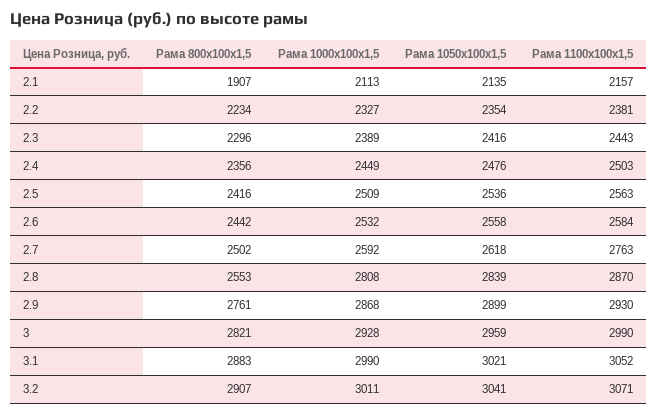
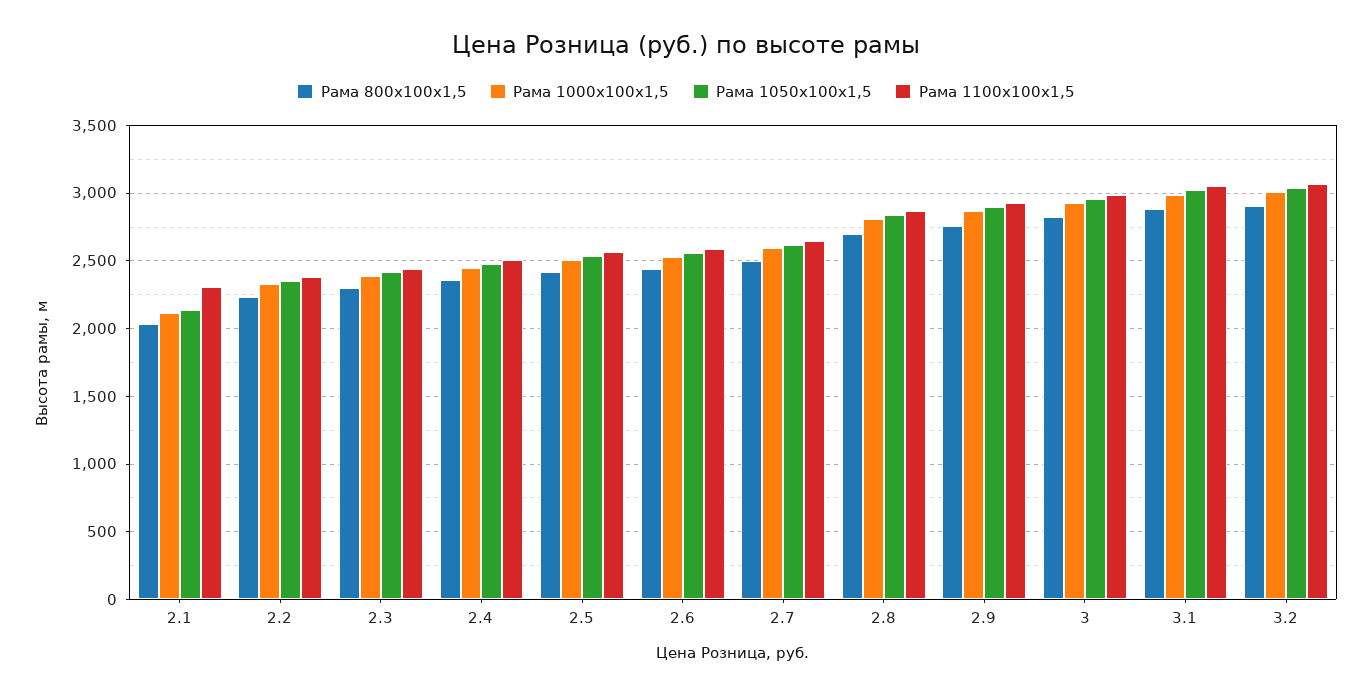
Рама 800х100х1,5, 2.1: 1907 -> 2050
Рама 1100х100х1,5, 2.1: 2157 -> 2300
Рама 1100х100х1,5, 2.7: 2763 -> 2650
Рама 800х100х1,5, 2.8: 2553 -> 2700

